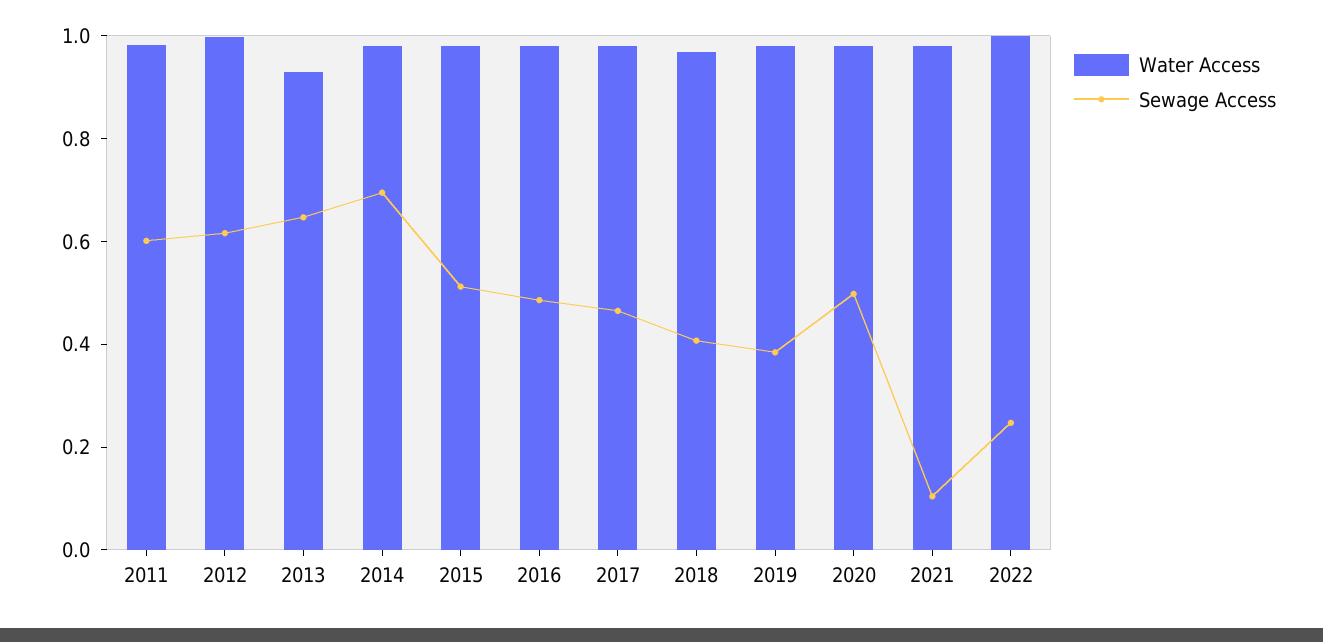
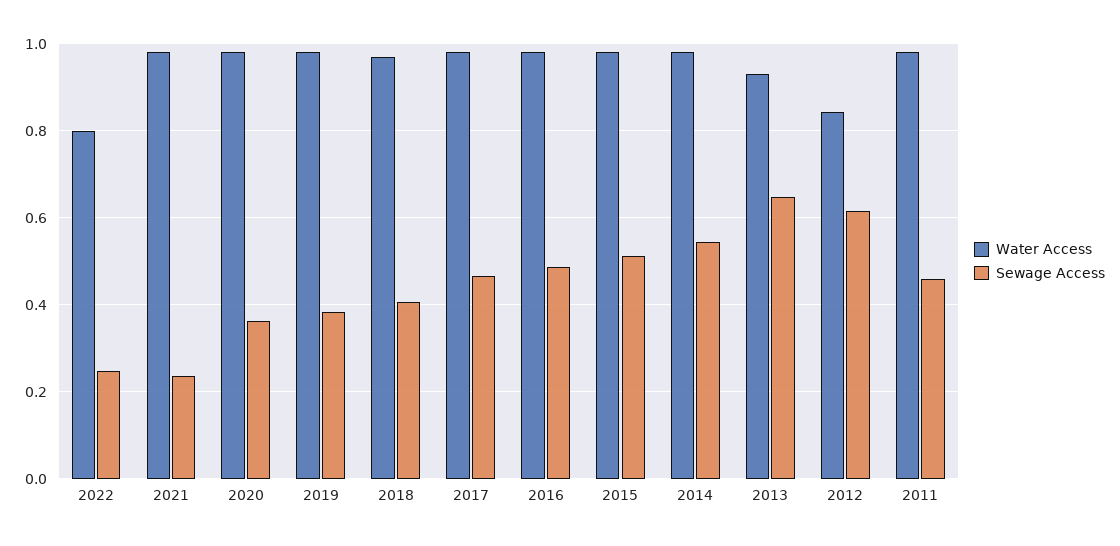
Sewage Access, 2011: 0.6 -> 0.46
Water Access, 2012: 1 -> 0.84
Sewage Access, 2014: 0.7 -> 0.54
Sewage Access, 2020: 0.5 -> 0.36
Sewage Access, 2021: 0.1 -> 0.24
Water Access, 2022: 1 -> 0.8

